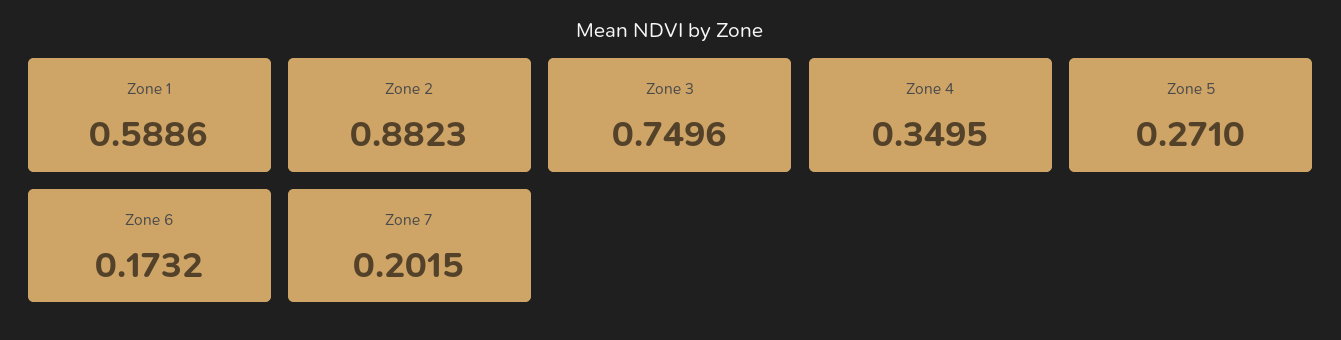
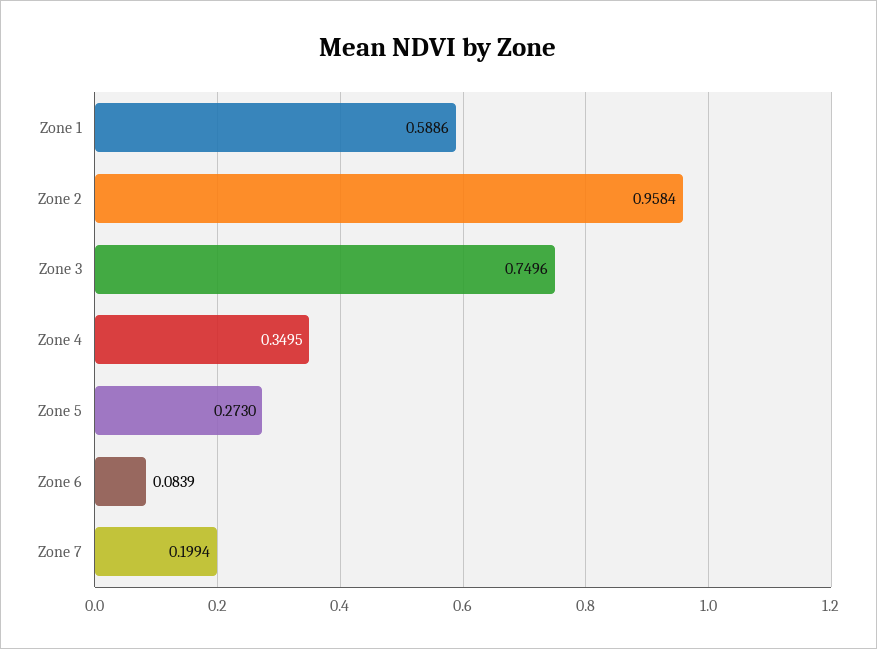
Zone 2: 0.8823 -> 0.9584
Zone 5: 0.271 -> 0.273
Zone 6: 0.1732 -> 0.0839
Zone 7: 0.2015 -> 0.1994

